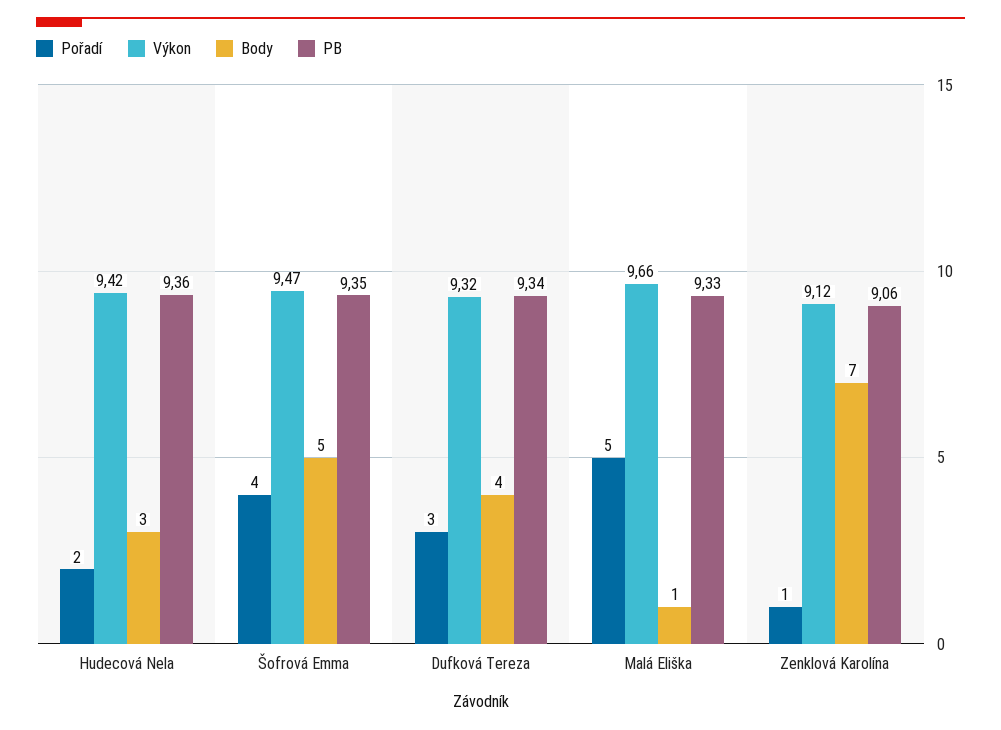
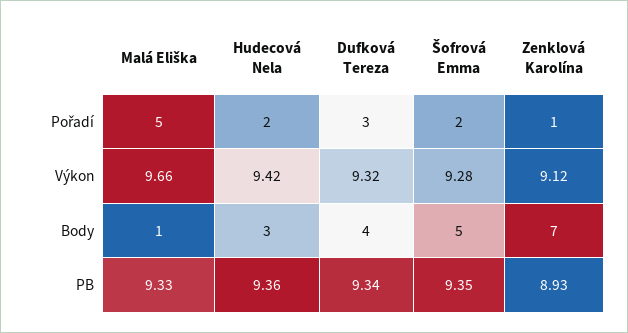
Pořadí, Šofrová Emma: 4 -> 2
Výkon, Šofrová Emma: 9.47 -> 9.28
PB, Zenklová Karolína: 9.06 -> 8.93

